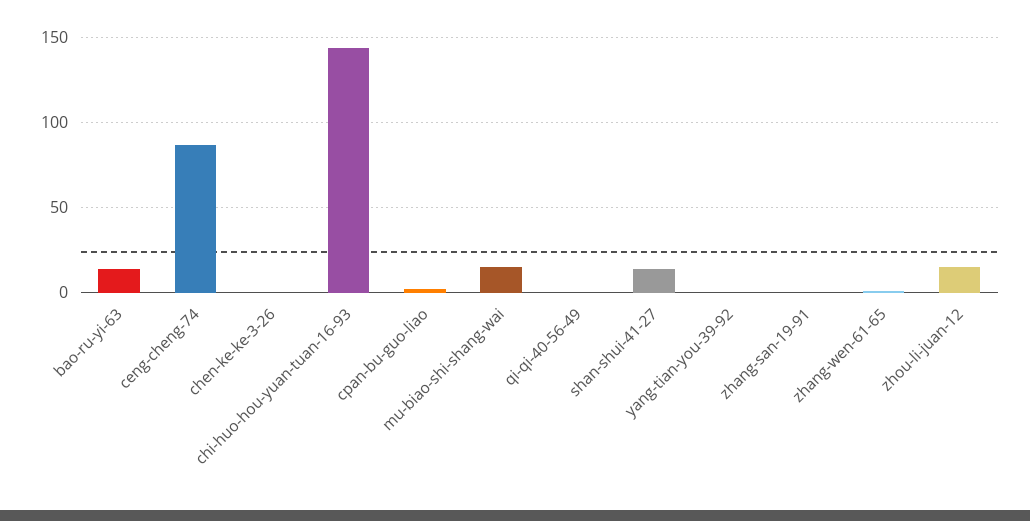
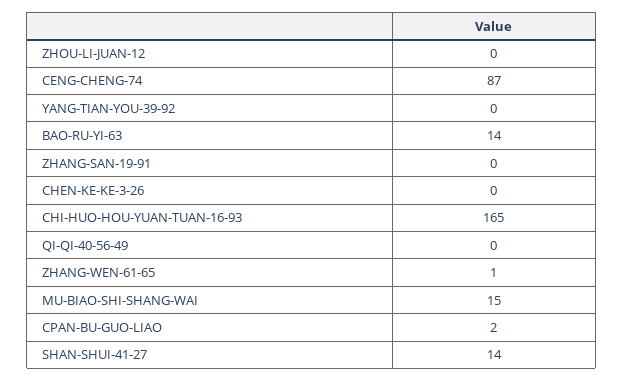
chi-huo-hou-yuan-tuan-16-93: 145 -> 165
zhou-li-juan-12: 15 -> 0

